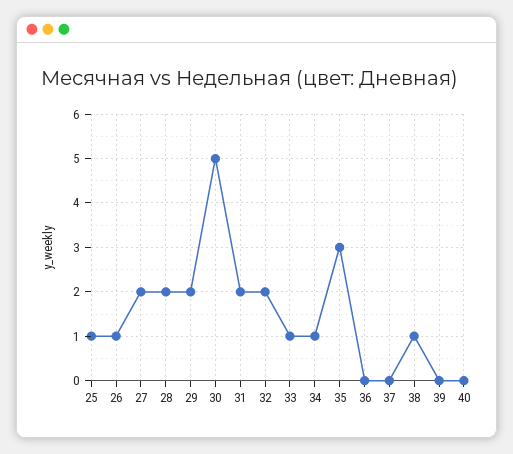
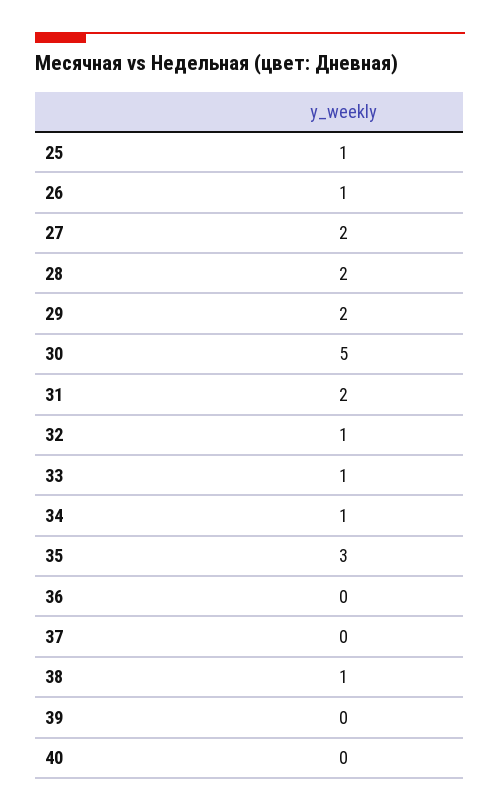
32: 2 -> 1

